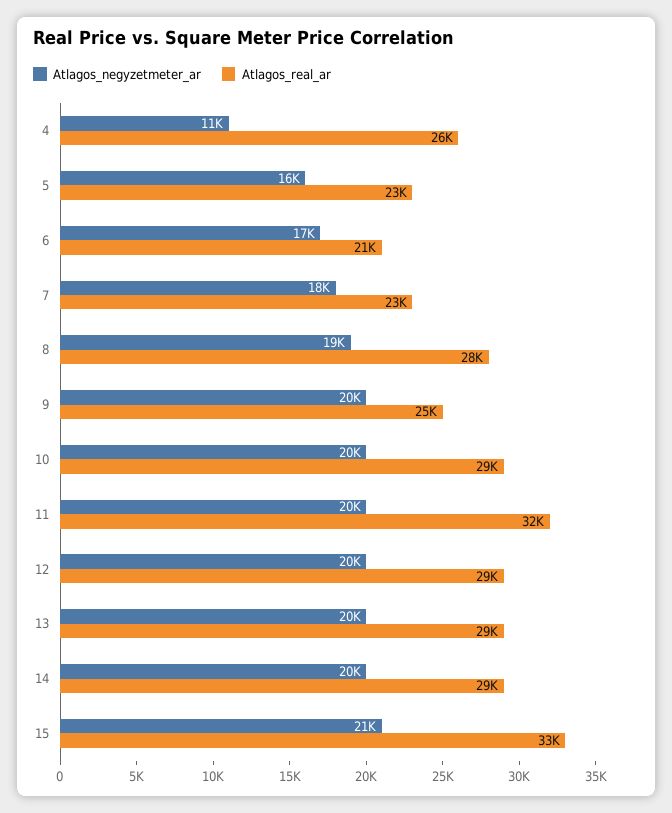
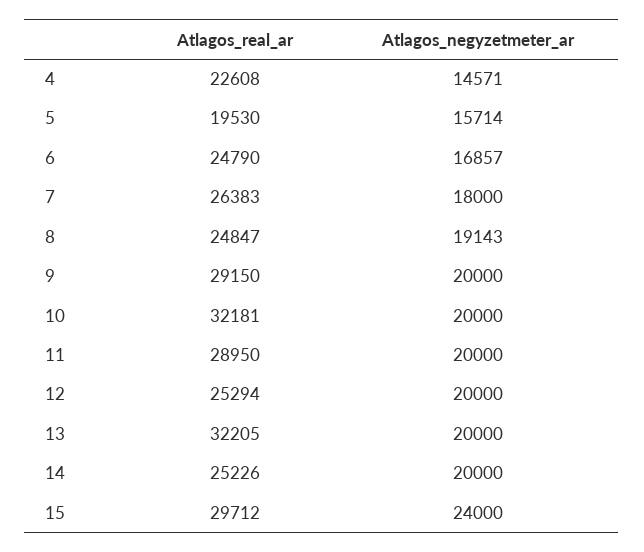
Atlagos_negyzetmeter_ar, 4: 11000 -> 14571
Atlagos_real_ar, 4: 26000 -> 22608
Atlagos_real_ar, 5: 23000 -> 19530
Atlagos_real_ar, 6: 21000 -> 24790
Atlagos_real_ar, 7: 23000 -> 26383
Atlagos_real_ar, 8: 28000 -> 24847
Atlagos_real_ar, 9: 25000 -> 29150
Atlagos_real_ar, 10: 29000 -> 32181
Atlagos_real_ar, 11: 32000 -> 28950
Atlagos_real_ar, 12: 29000 -> 25294
Atlagos_real_ar, 13: 29000 -> 32205
Atlagos_real_ar, 14: 29000 -> 25226
Atlagos_negyzetmeter_ar, 15: 21000 -> 24000
Atlagos_real_ar, 15: 33000 -> 29712

